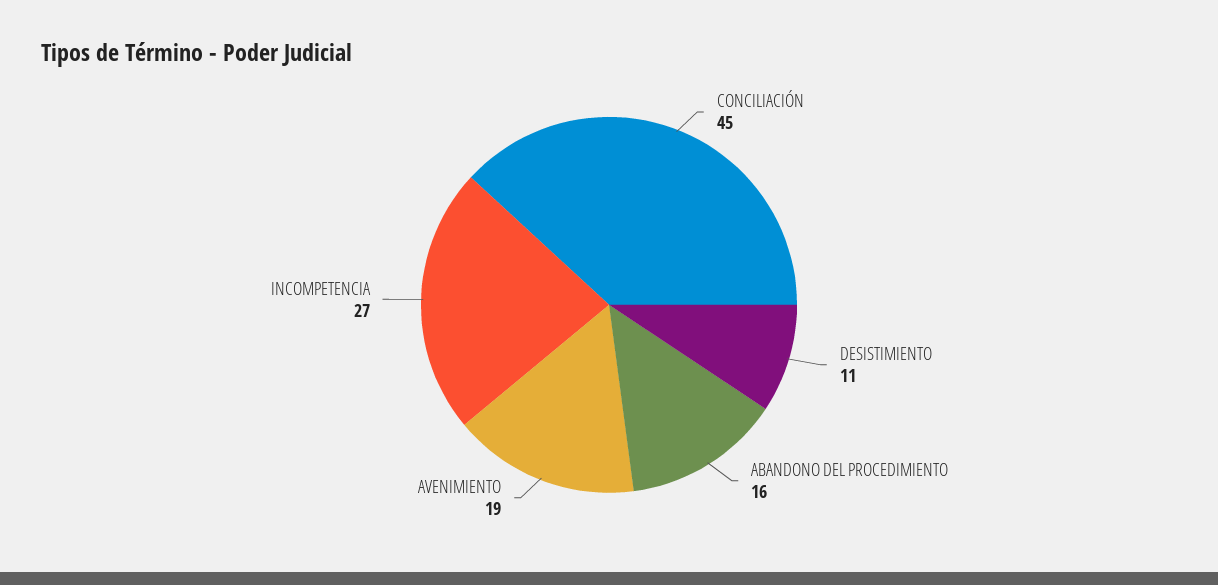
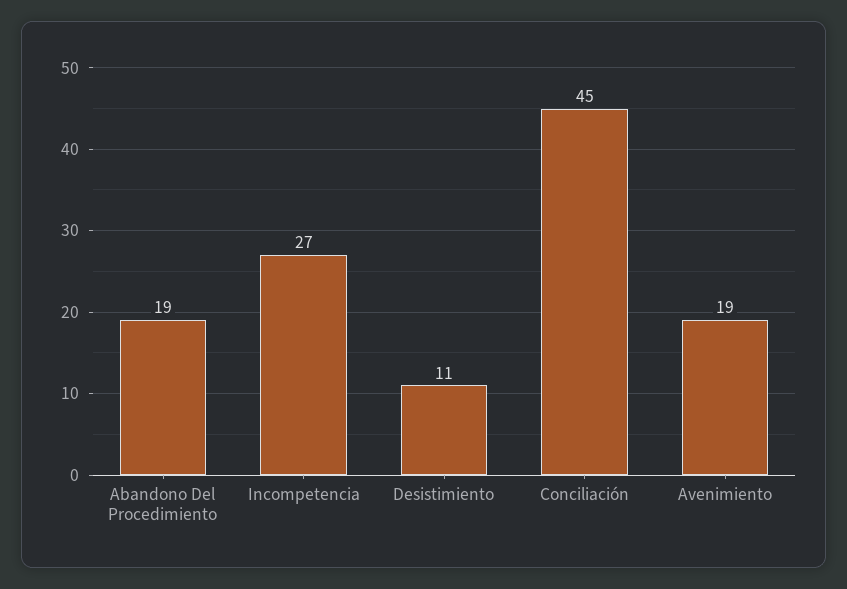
ABANDONO DEL PROCEDIMIENTO: 16 -> 19

